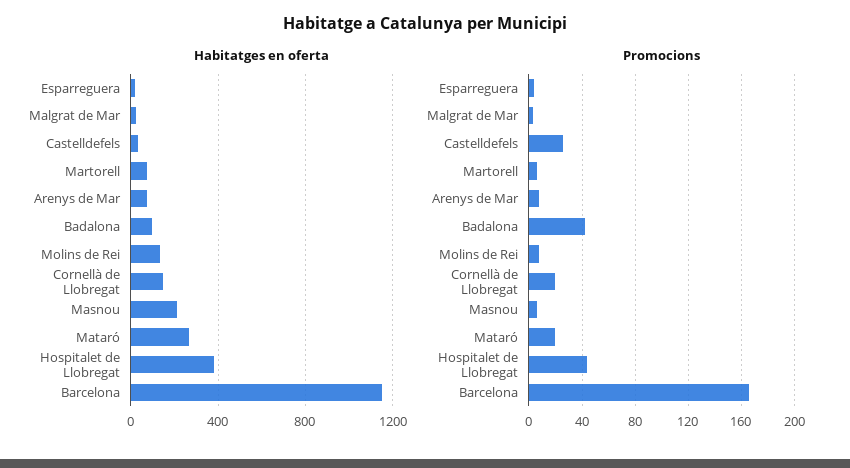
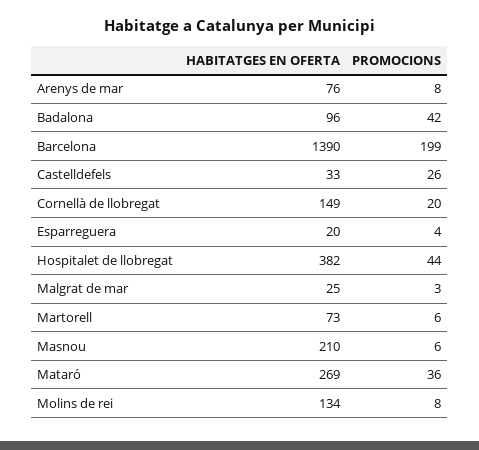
Habitatges en oferta, Barcelona: 1150 -> 1390
Promocions, Mataró: 20 -> 36
Promocions, Barcelona: 165 -> 199

